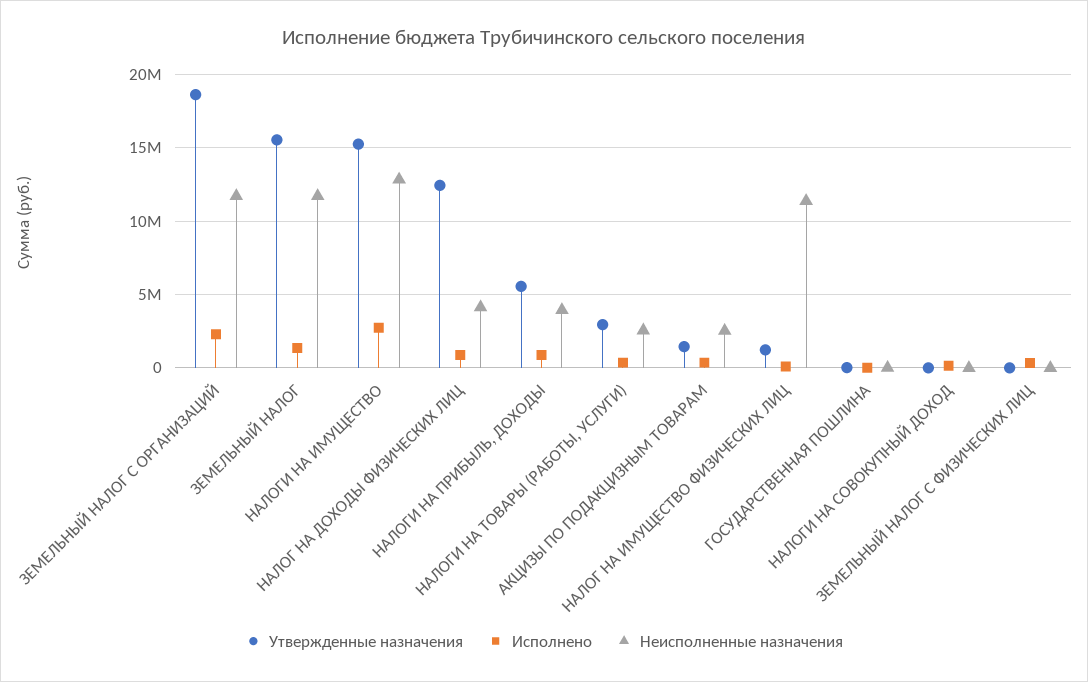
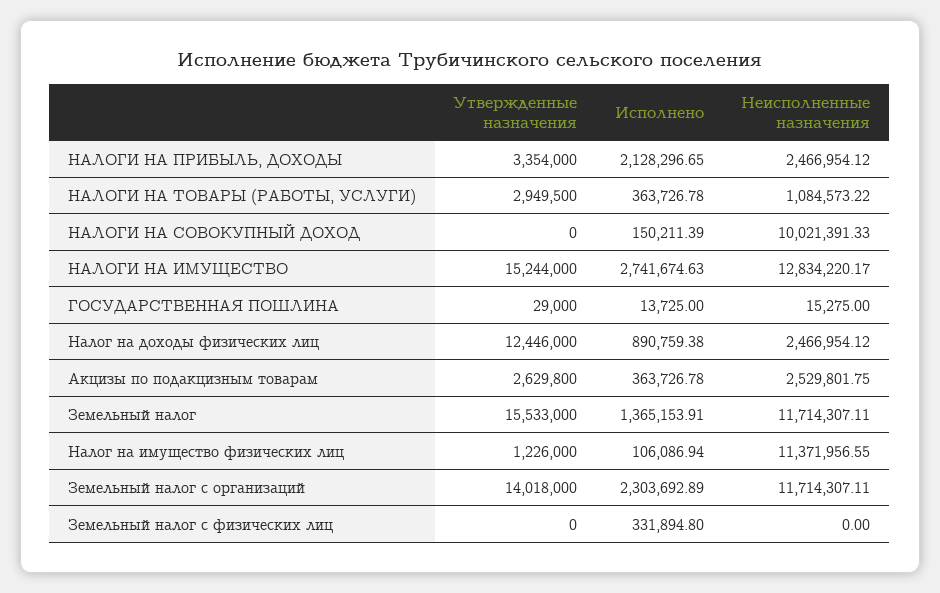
Утвержденные назначения, ЗЕМЕЛЬНЫЙ НАЛОГ С ОРГАНИЗАЦИЙ: 18500000 -> 14018000
Неисполненные назначения, НАЛОГ НА ДОХОДЫ ФИЗИЧЕСКИХ ЛИЦ: 4000000 -> 2466954.12
Утвержденные назначения, НАЛОГИ НА ПРИБЫЛЬ, ДОХОДЫ: 5500000 -> 3354000
Исполнено, НАЛОГИ НА ПРИБЫЛЬ, ДОХОДЫ: 1000000 -> 2128296.65
Неисполненные назначения, НАЛОГИ НА ПРИБЫЛЬ, ДОХОДЫ: 4000000 -> 2466954.12
Неисполненные назначения, НАЛОГИ НА ТОВАРЫ (РАБОТЫ, УСЛУГИ): 2500000 -> 1084573.22
Утвержденные назначения, АКЦИЗЫ ПО ПОДАКЦИЗНЫМ ТОВАРАМ: 1500000 -> 2629800
Неисполненные назначения, НАЛОГИ НА СОВОКУПНЫЙ ДОХОД: 0 -> 10021391.33

